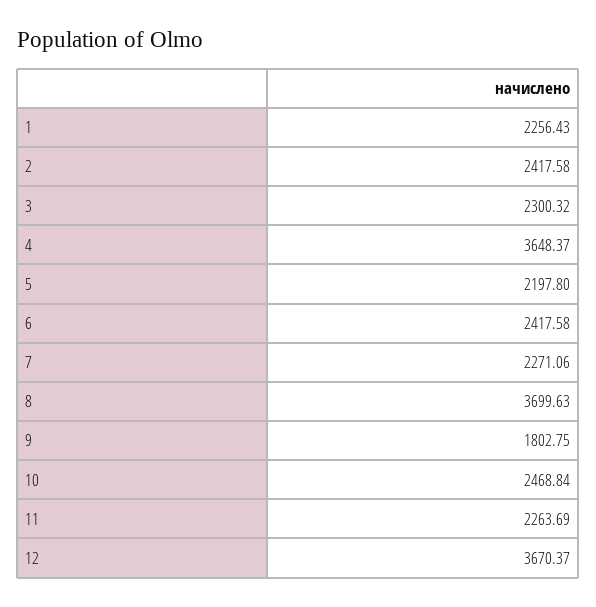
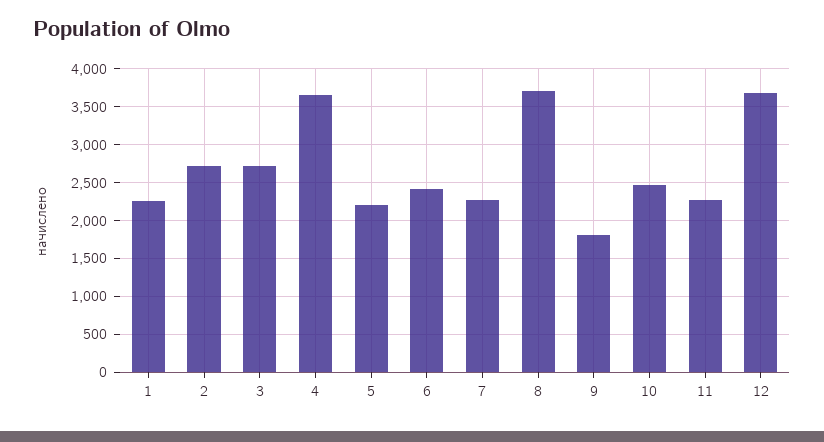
2: 2417.58 -> 2700
3: 2300.32 -> 2700

